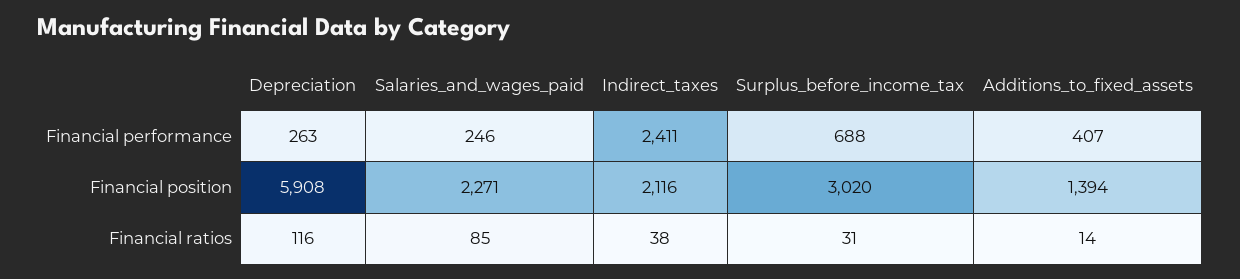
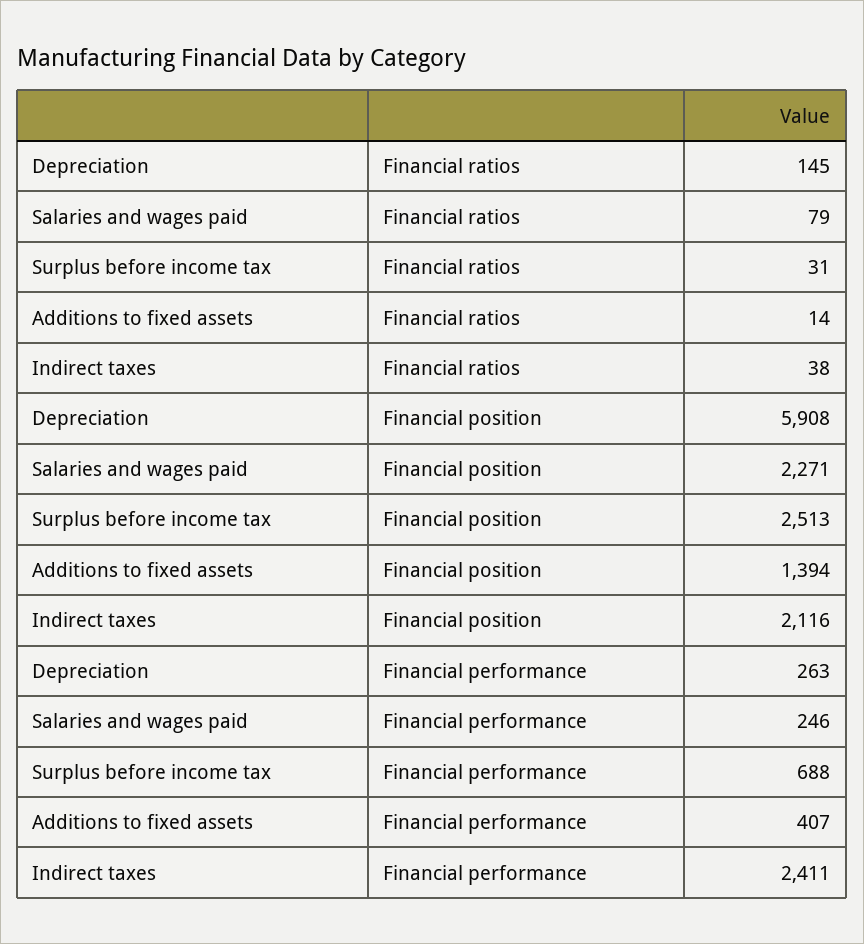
Surplus_before_income_tax, Financial position: 3020 -> 2513
Depreciation, Financial ratios: 116 -> 145
Salaries_and_wages_paid, Financial ratios: 85 -> 79

